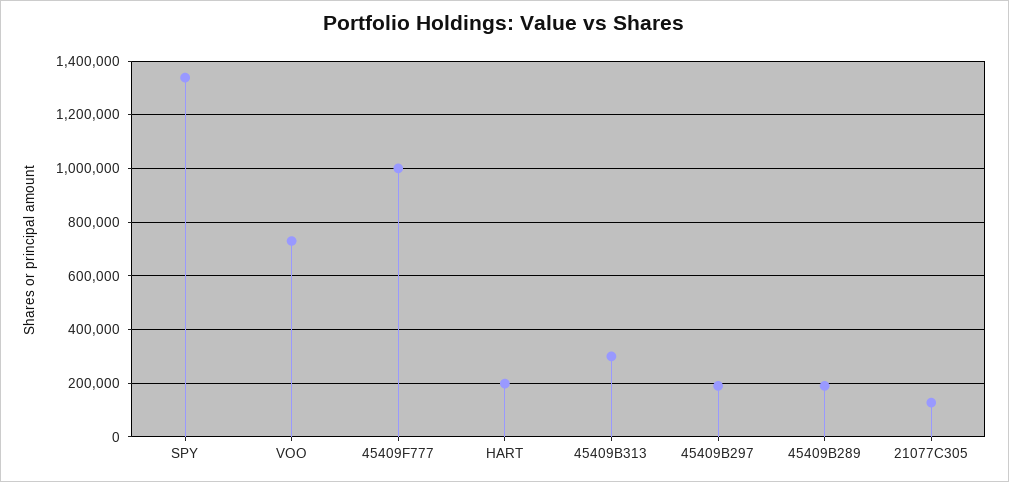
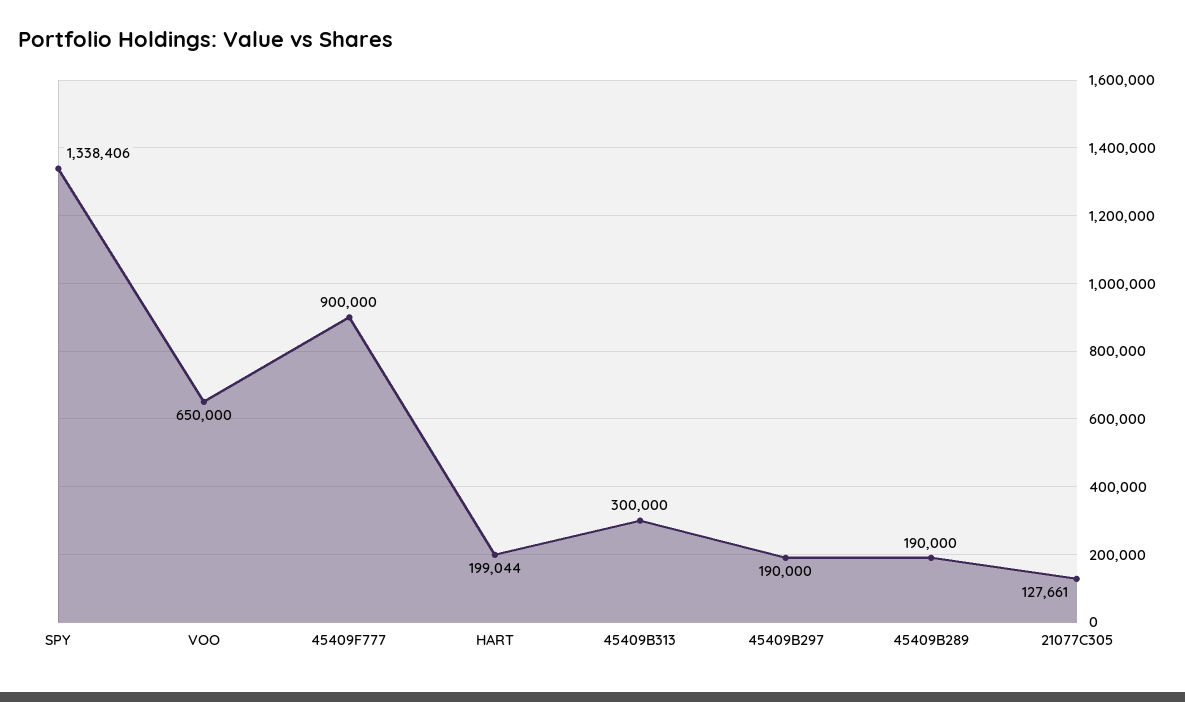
VOO: 725000 -> 650000
45409F777: 1000000 -> 900000

